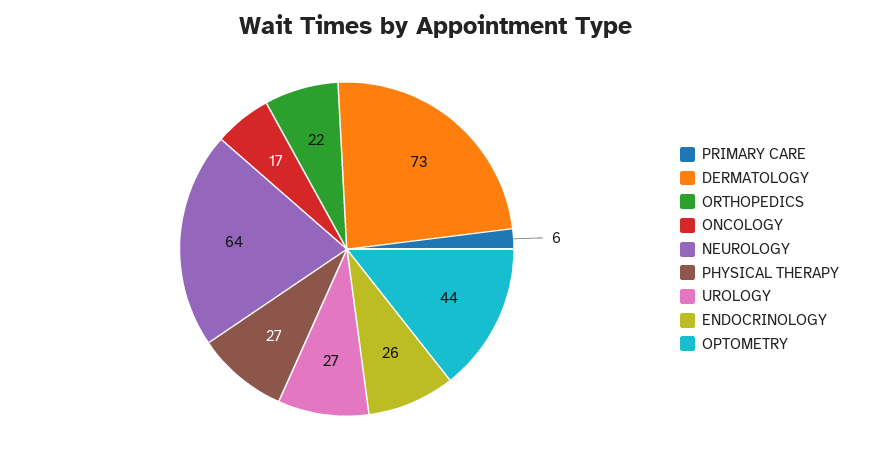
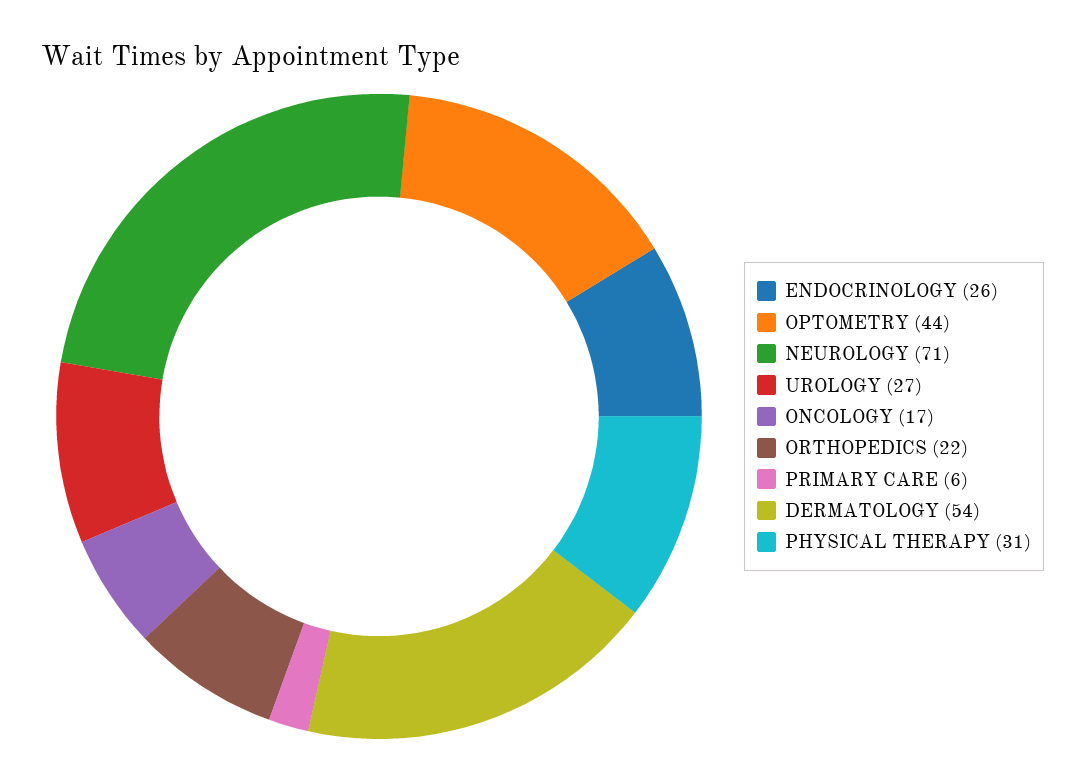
DERMATOLOGY: 73 -> 54
NEUROLOGY: 64 -> 71
PHYSICAL THERAPY: 27 -> 31

